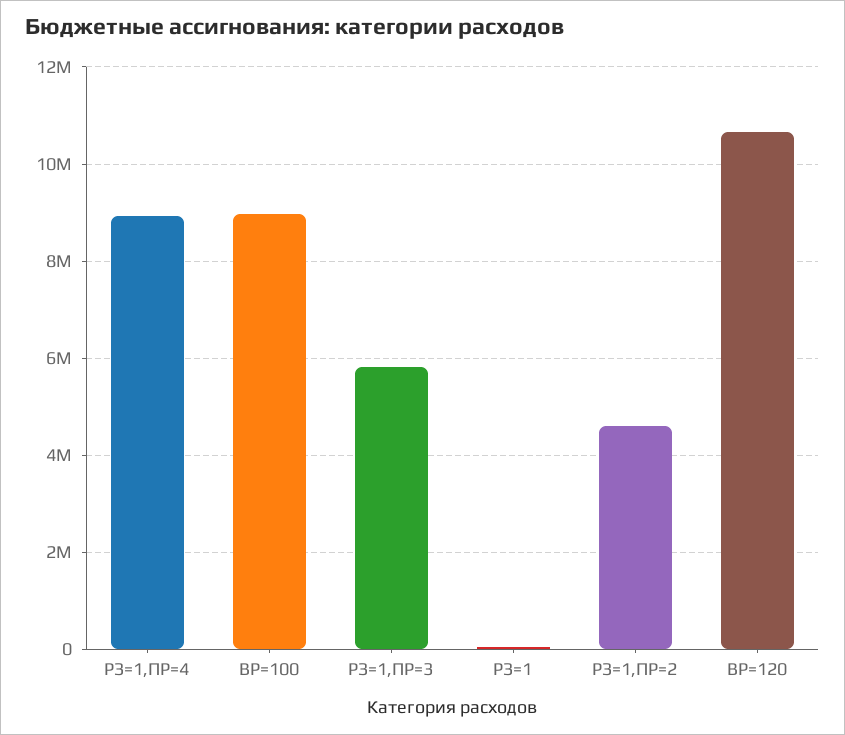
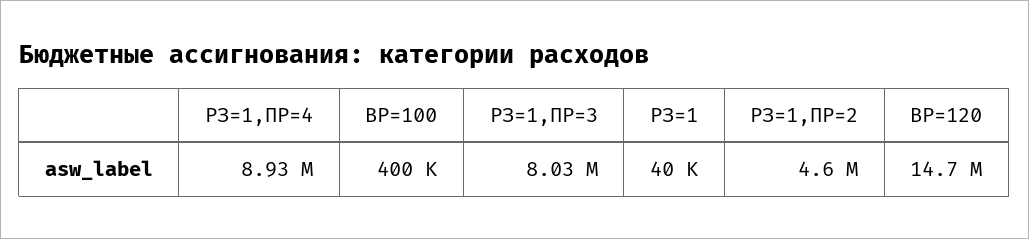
ВР=100: 9000000 -> 400000
РЗ=1,ПР=3: 5800000 -> 8030000
ВР=120: 10600000 -> 14700000

